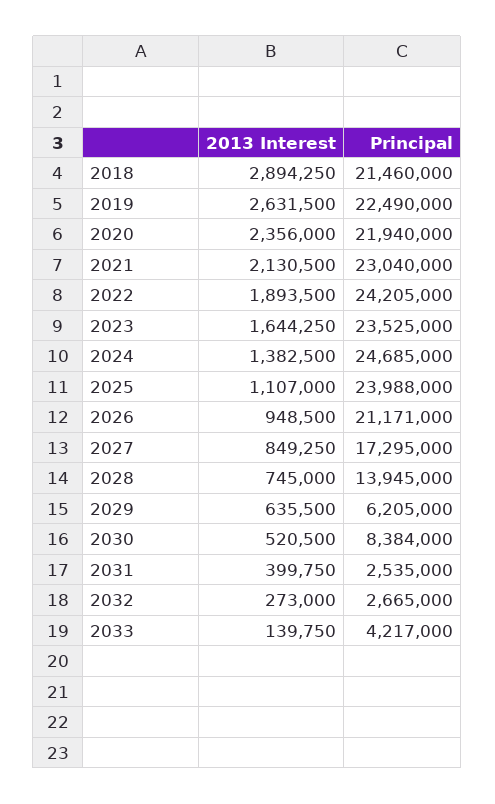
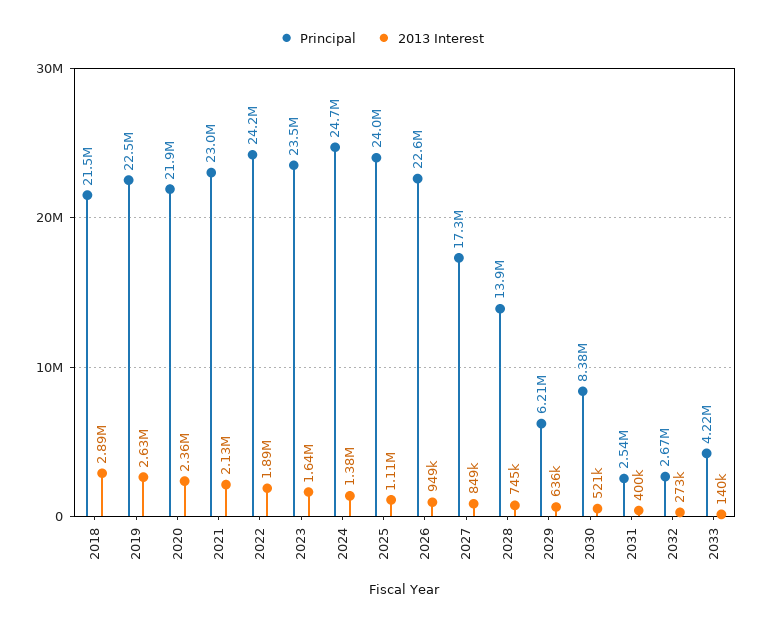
Principal, 2026: 21171000 -> 22600000

